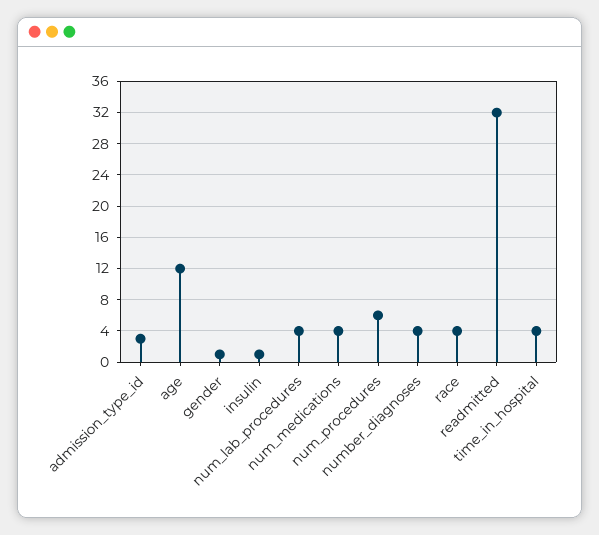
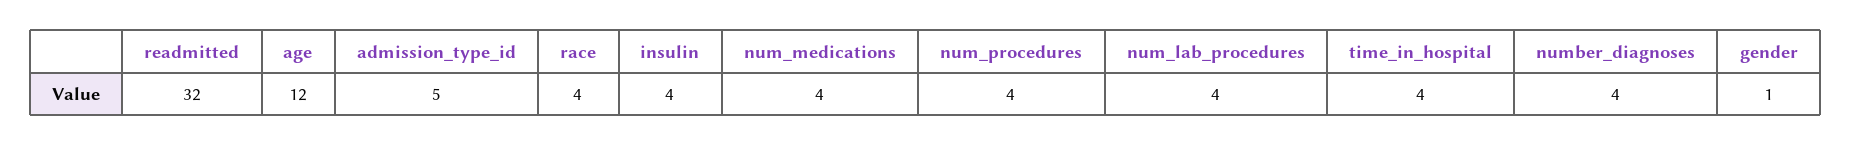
admission_type_id: 3 -> 5
insulin: 1 -> 4
num_procedures: 6 -> 4

